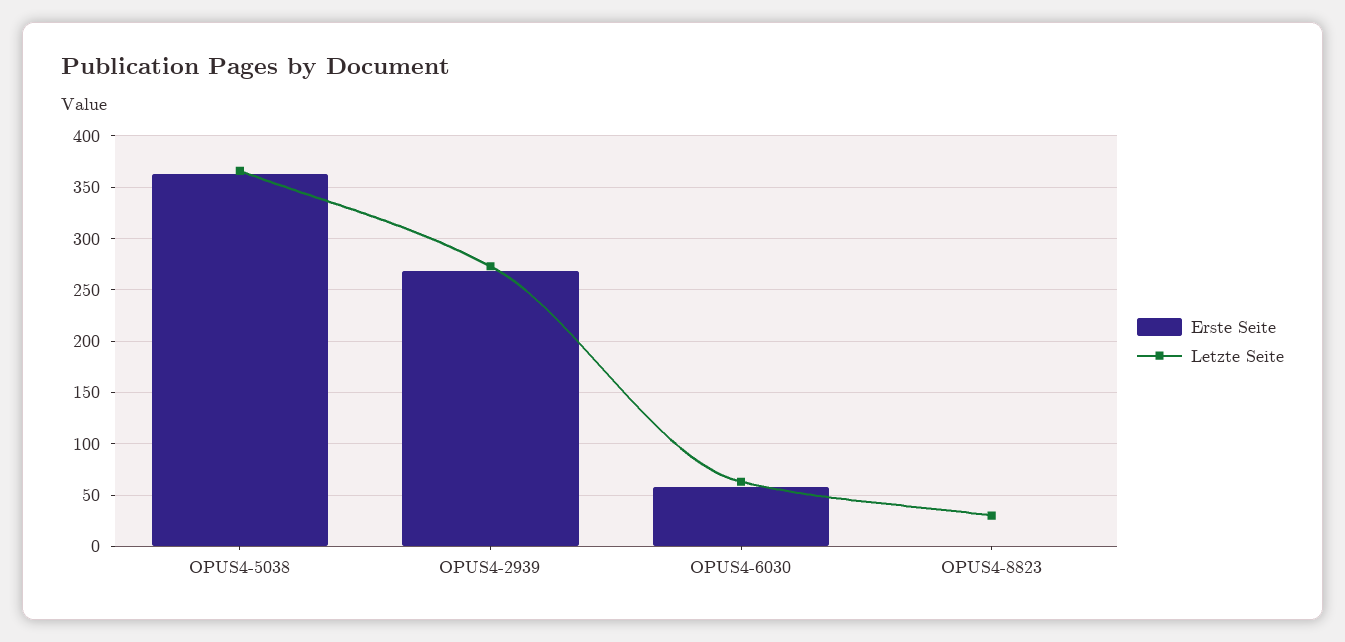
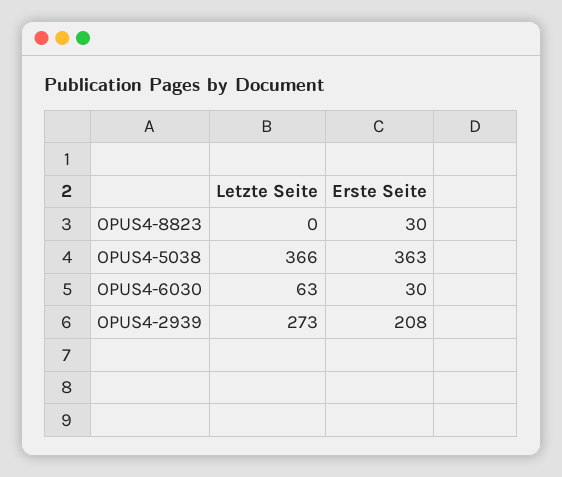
Erste Seite, OPUS4-2939: 270 -> 208
Erste Seite, OPUS4-6030: 60 -> 30
Erste Seite, OPUS4-8823: 0 -> 30
Letzte Seite, OPUS4-8823: 30 -> 0

